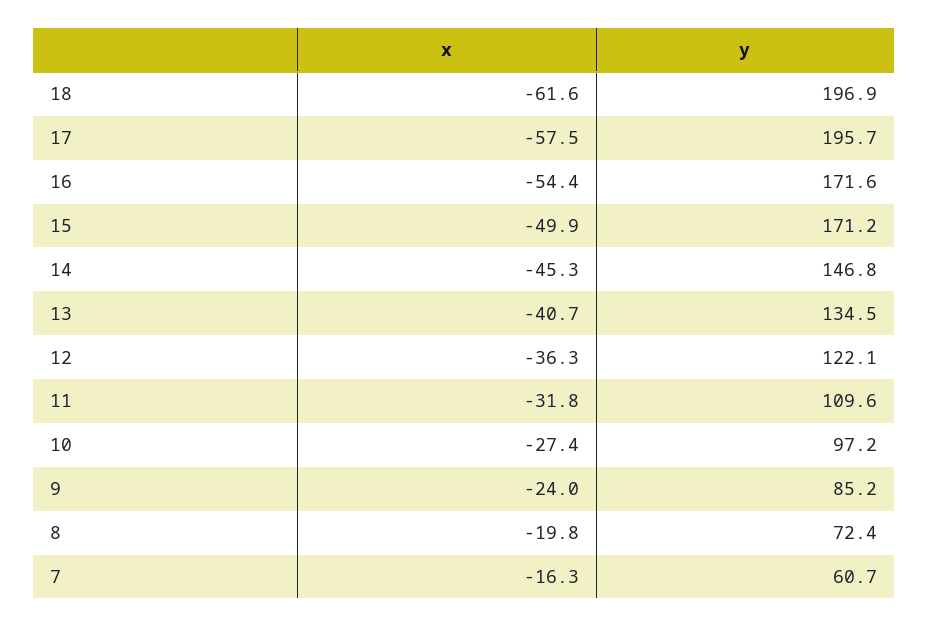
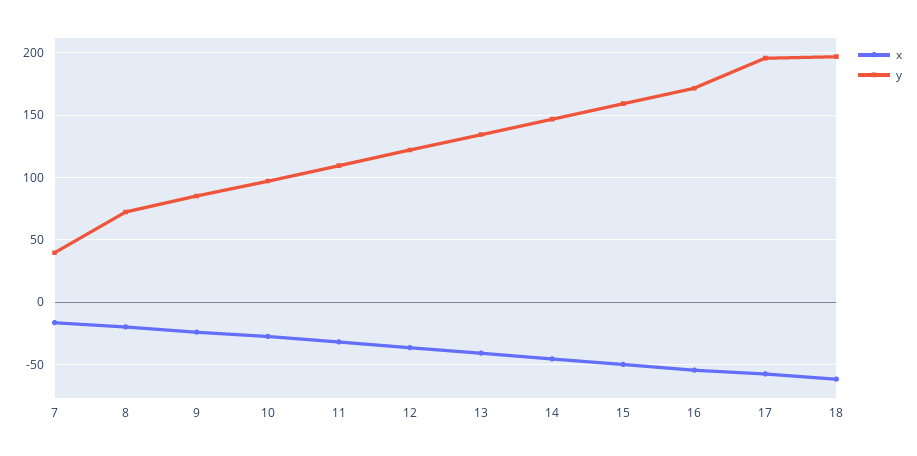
y, 15: 171.2 -> 160
y, 7: 60.7 -> 40

